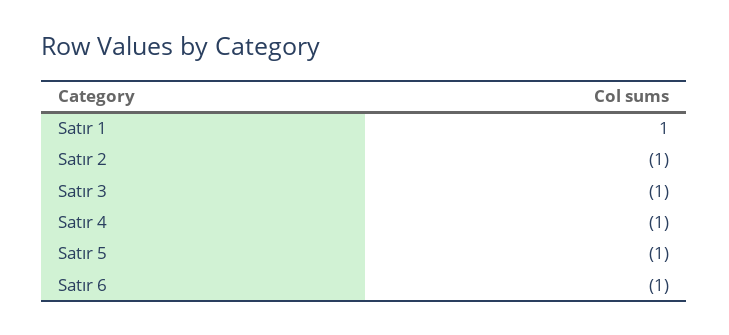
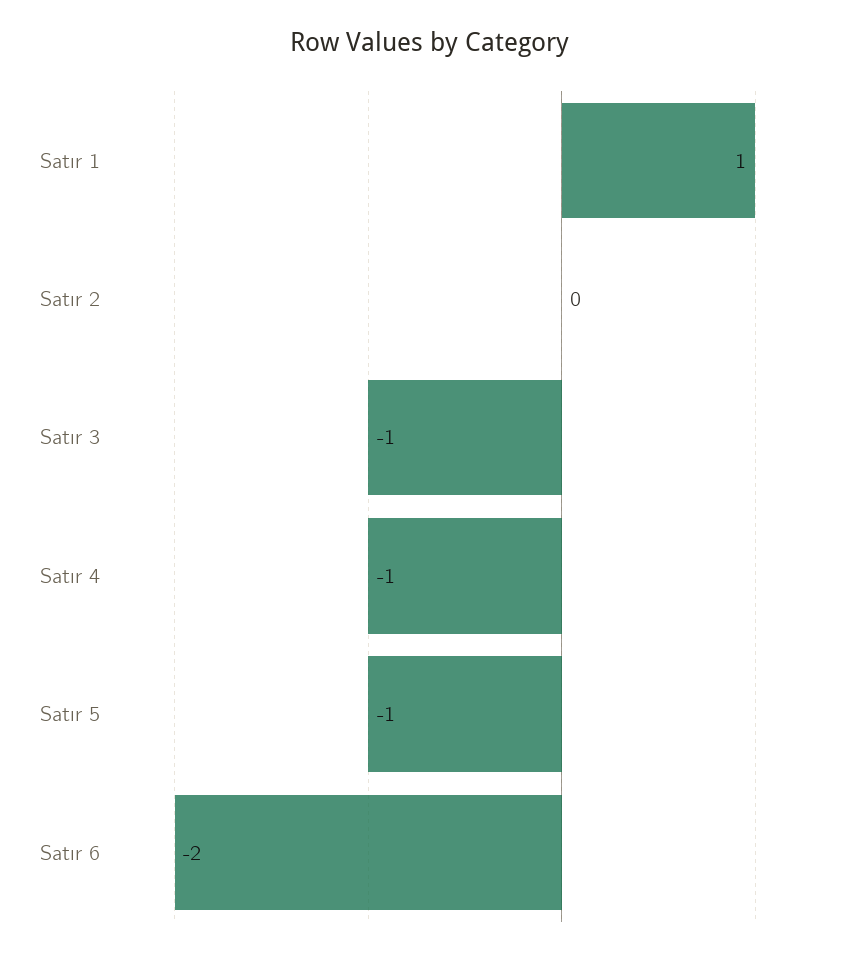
Satır 2: -1 -> 0
Satır 6: -1 -> -2

